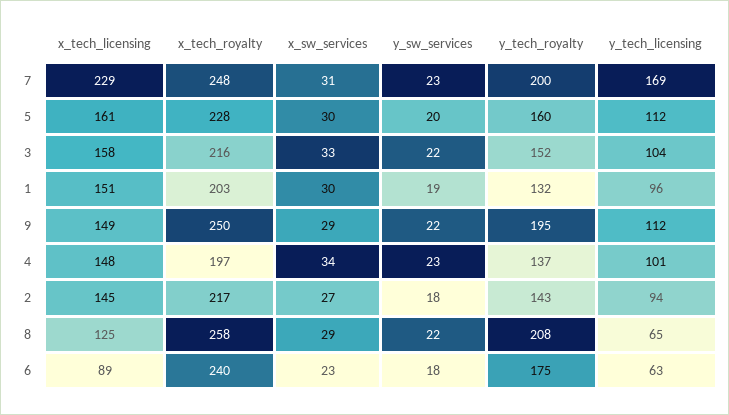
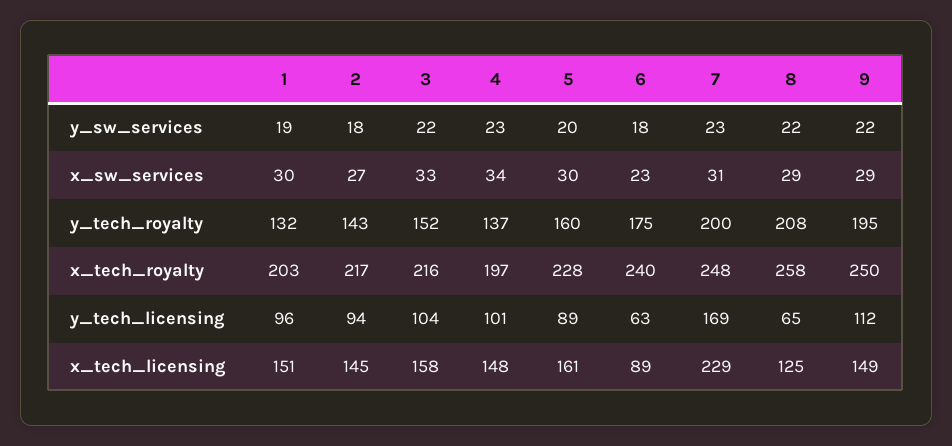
y_tech_licensing, 5: 112 -> 89

